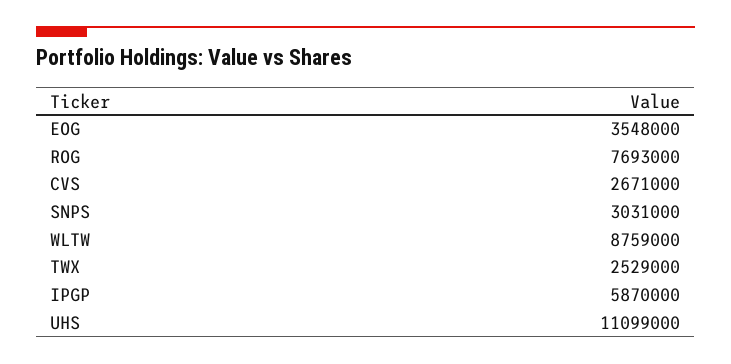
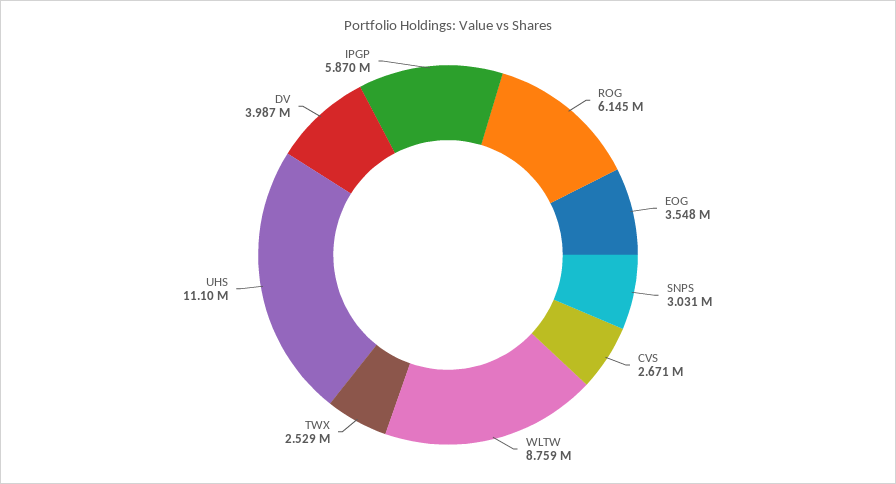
ROG: 7693000 -> 6145000
DV: none -> 3987000

